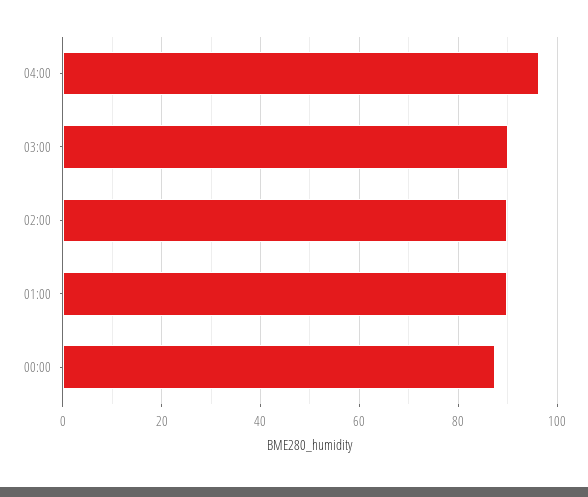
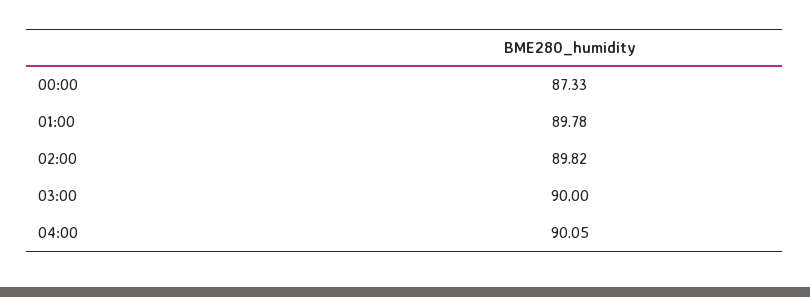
04:00: 96 -> 90.05

